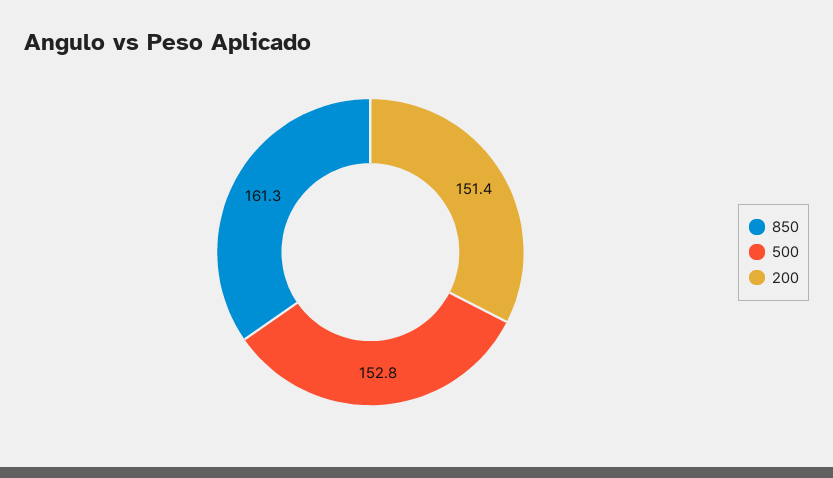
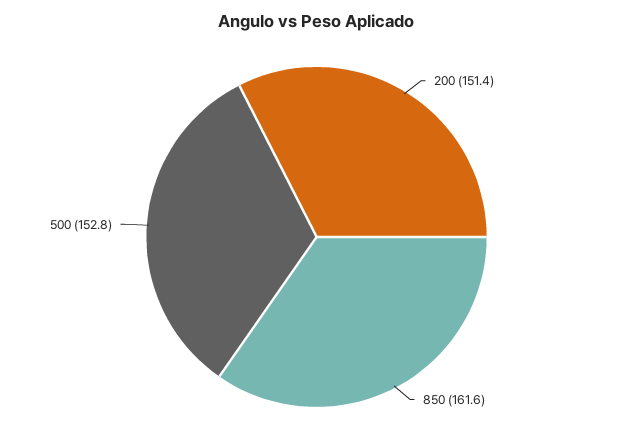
850: 161.3 -> 161.6

